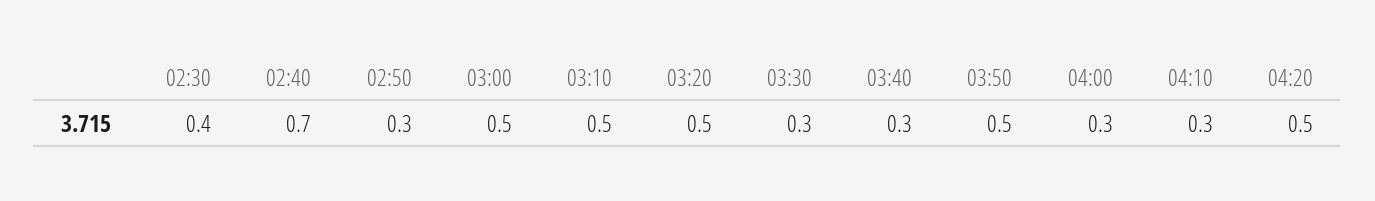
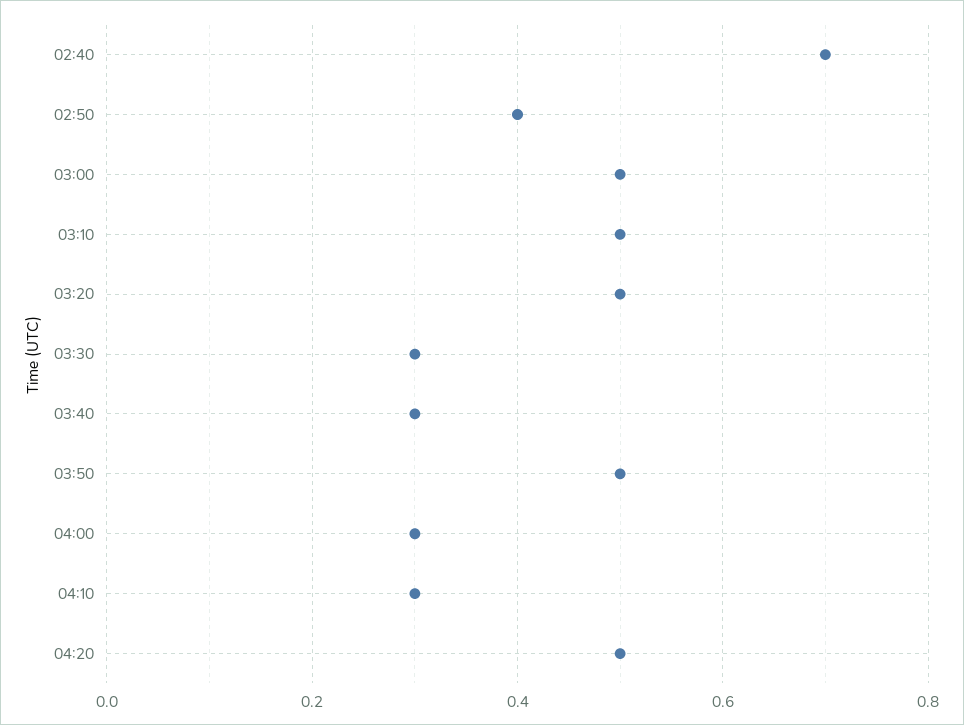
02:30: 0.4 -> none
02:50: 0.3 -> 0.4

